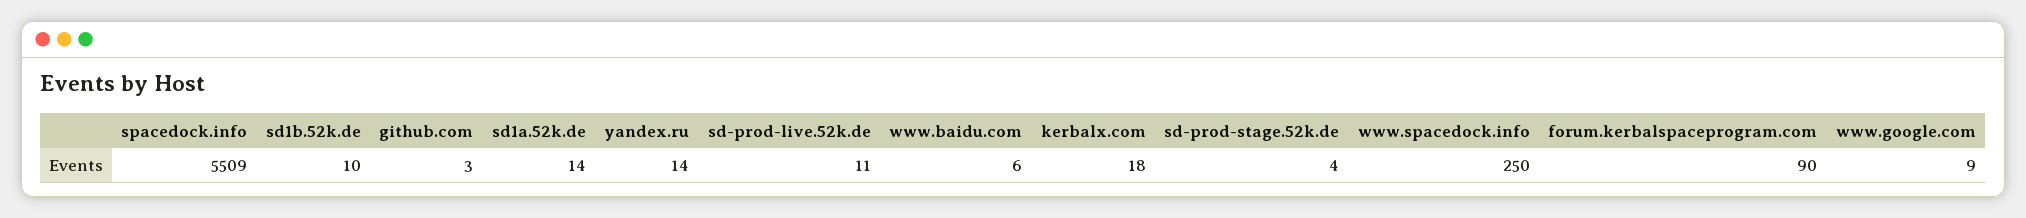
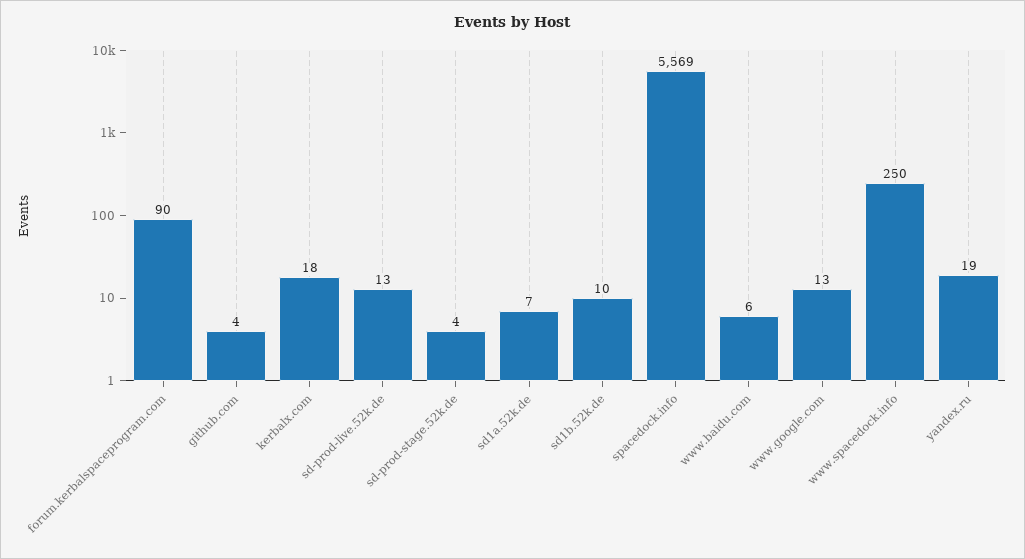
spacedock.info: 5509 -> 5569
github.com: 3 -> 4
sd1a.52k.de: 14 -> 7
yandex.ru: 14 -> 19
sd-prod-live.52k.de: 11 -> 13
www.google.com: 9 -> 13

